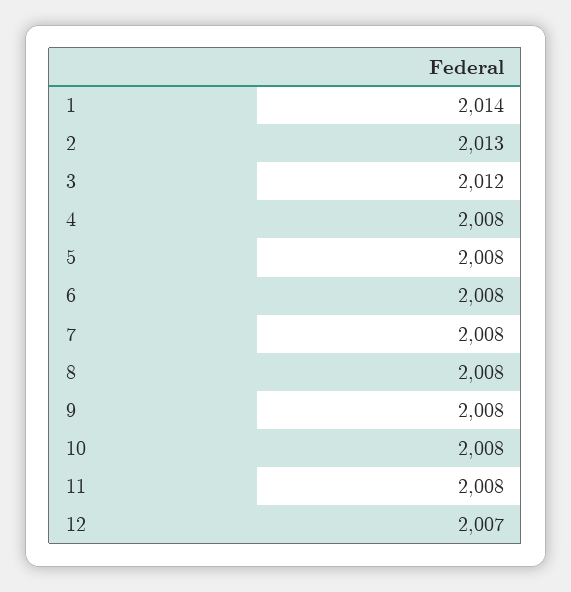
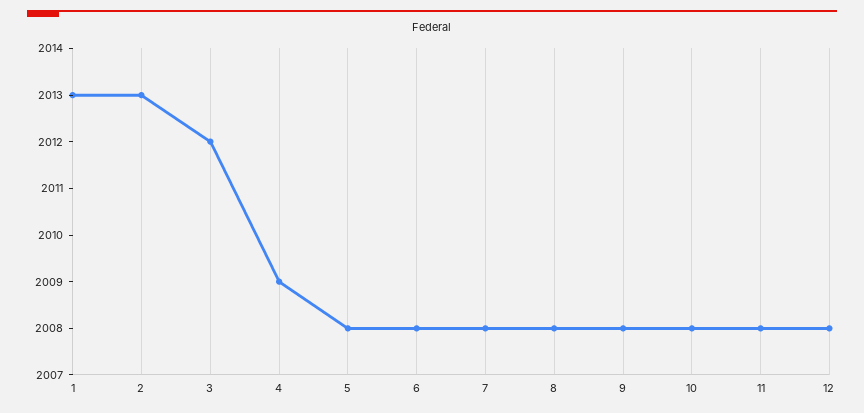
1: 2014 -> 2013
4: 2008 -> 2009
12: 2007 -> 2008

